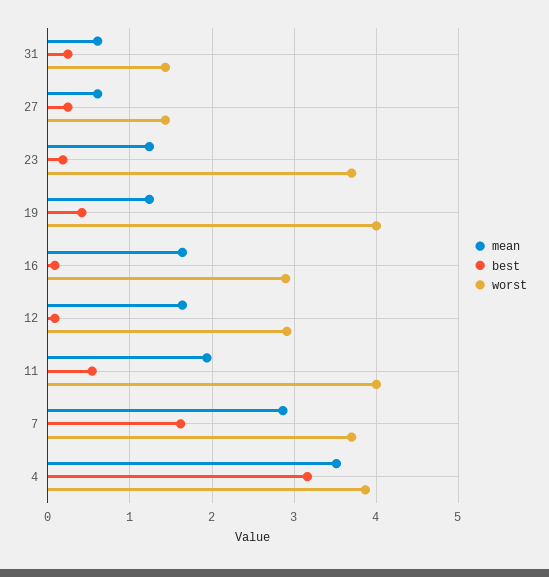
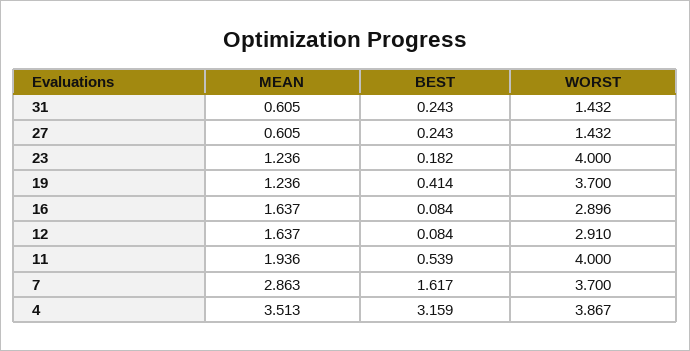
worst, 23: 3.7 -> 4
worst, 19: 4 -> 3.7

